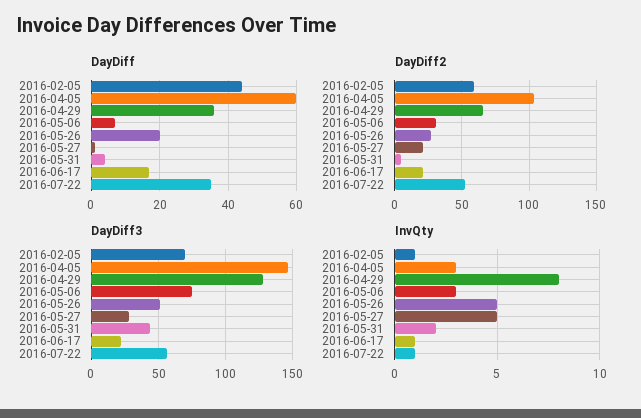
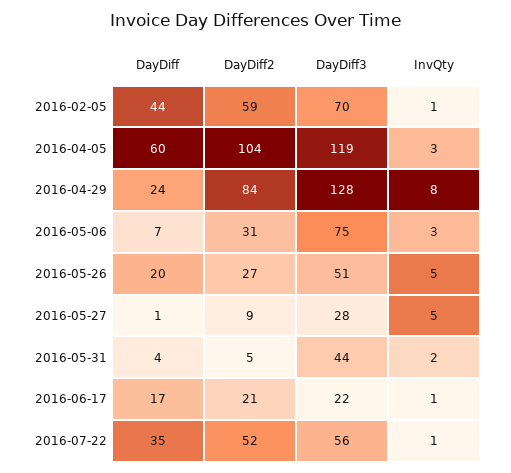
DayDiff, 2016-04-29: 35 -> 24
DayDiff2, 2016-04-29: 65 -> 84
DayDiff2, 2016-05-27: 20 -> 9
DayDiff3, 2016-04-05: 145 -> 119

